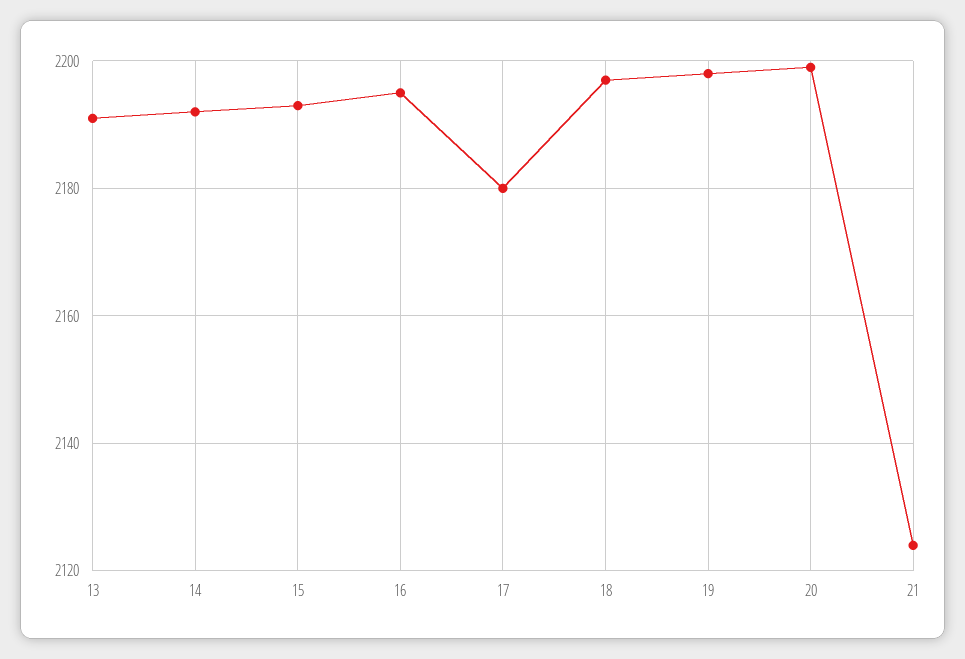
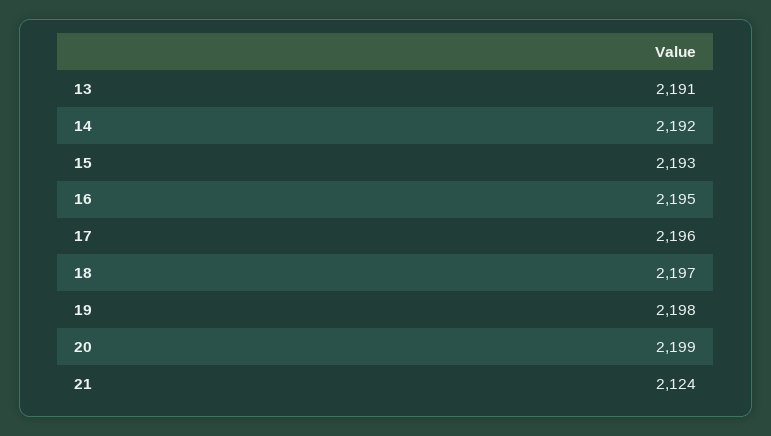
17: 2180 -> 2196

